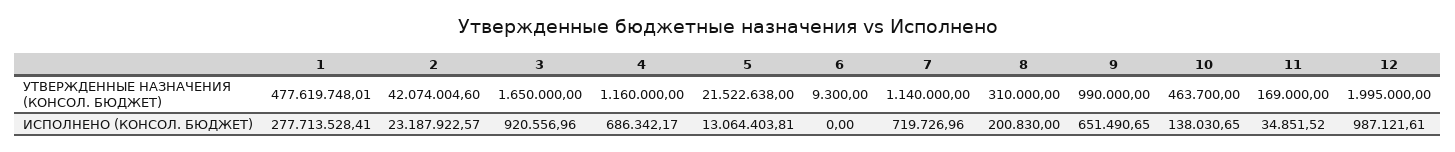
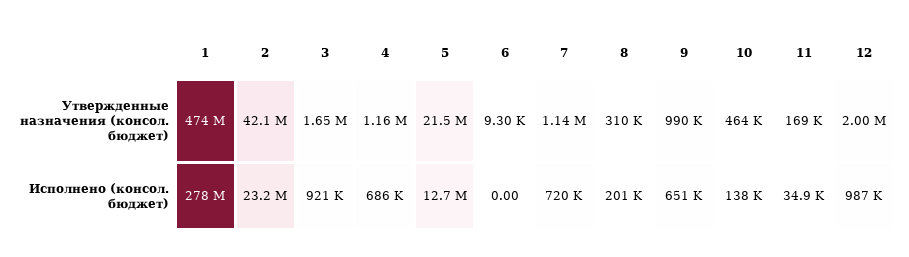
1, УТВЕРЖДЕННЫЕ НАЗНАЧЕНИЯ (КОНСОЛ. БЮДЖЕТ): 477619748.01 -> 474000000
5, ИСПОЛНЕНО (КОНСОЛ. БЮДЖЕТ): 13064403.81 -> 12700000

